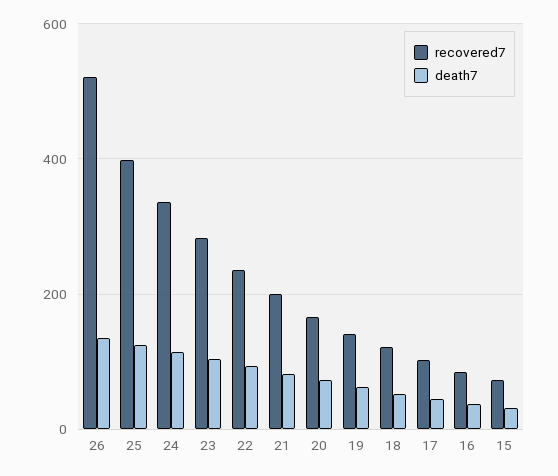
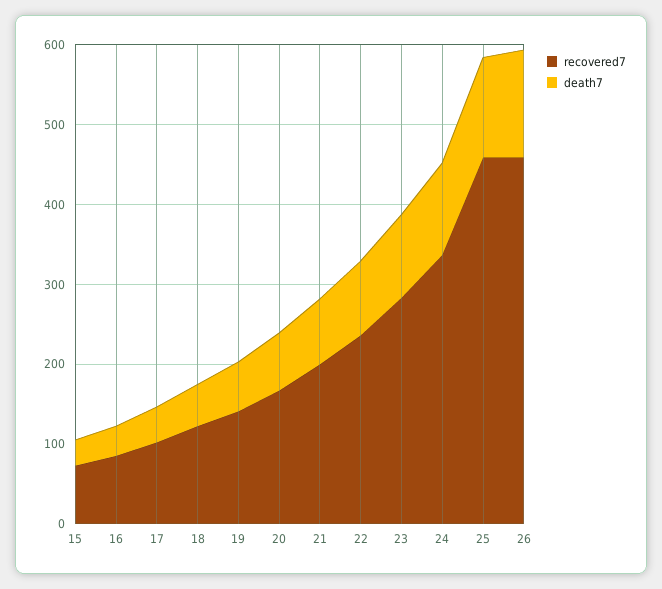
recovered7, 26: 520 -> 460
recovered7, 25: 400 -> 460

